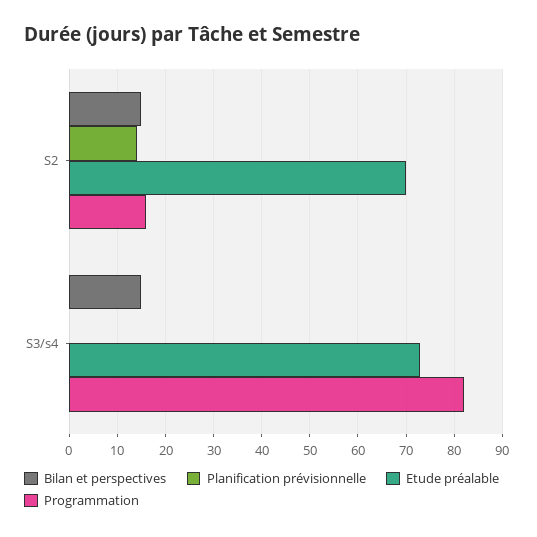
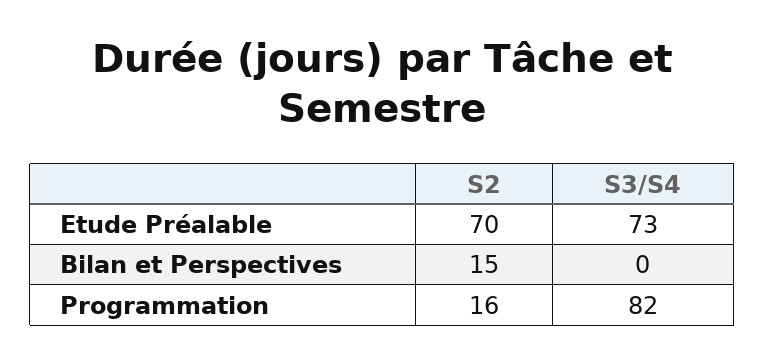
Planification prévisionnelle, S2: 15 -> none
Bilan et perspectives, S3/s4: 15 -> 0
Planification prévisionnelle, S3/s4: 0 -> none

